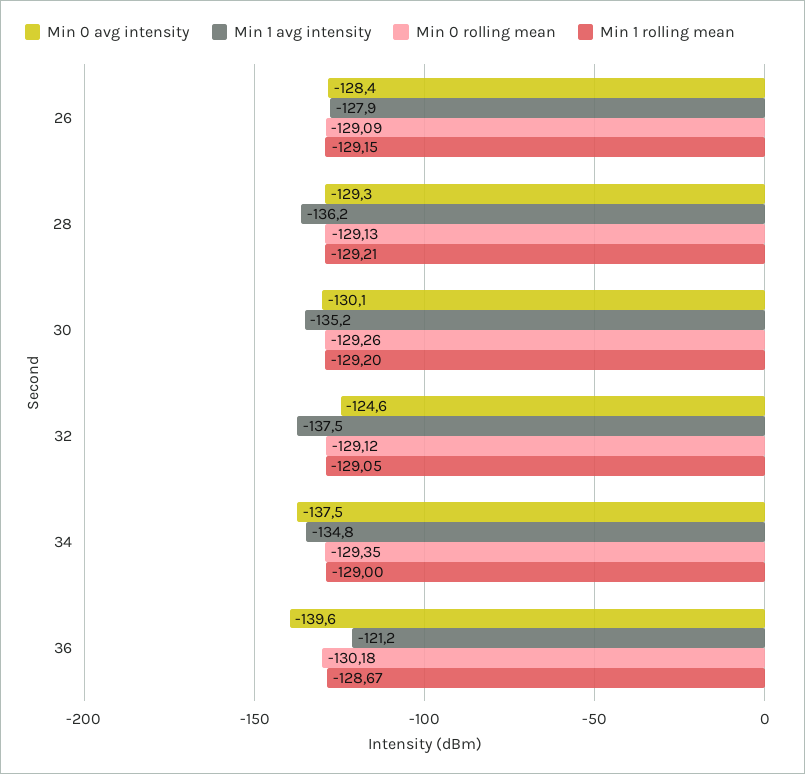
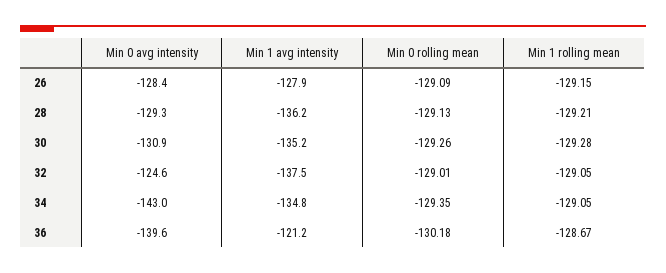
Min 0 avg intensity, 30: -130.1 -> -130.9
Min 1 rolling mean, 30: -129.2 -> -129.28
Min 0 rolling mean, 32: -129.12 -> -129.01
Min 0 avg intensity, 34: -137.5 -> -143
Min 1 rolling mean, 34: -129 -> -129.05

